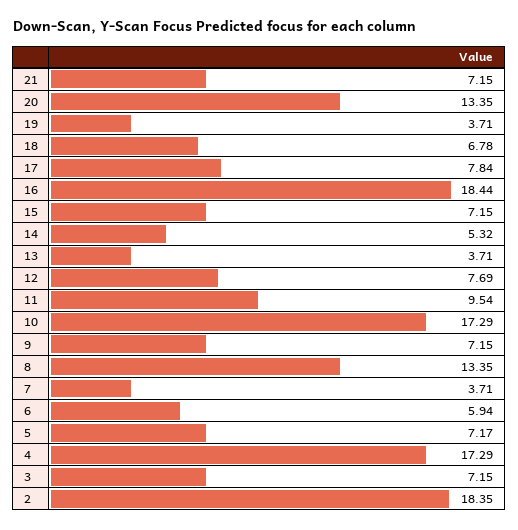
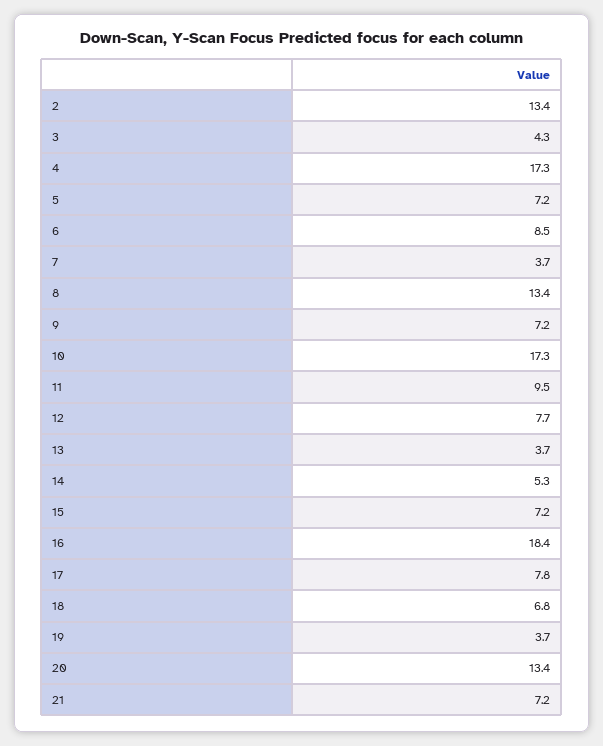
6: 5.94 -> 8.5
3: 7.15 -> 4.3
2: 18.35 -> 13.4

